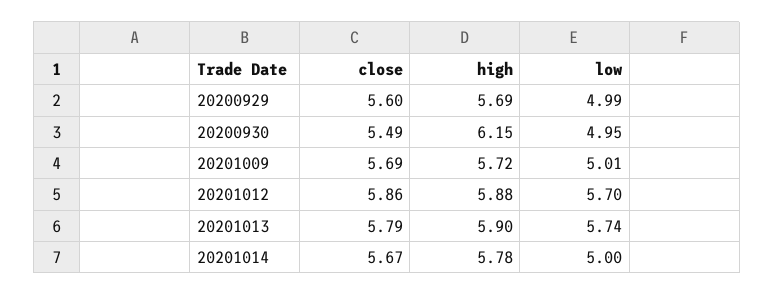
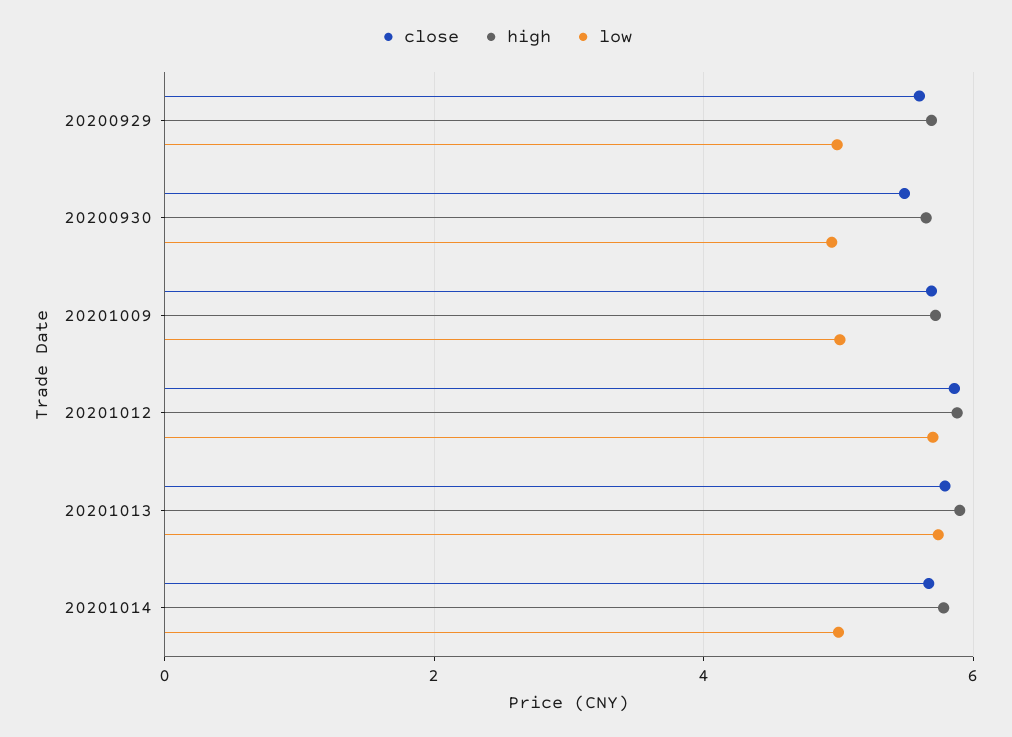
high, 20200930: 6.15 -> 5.6

